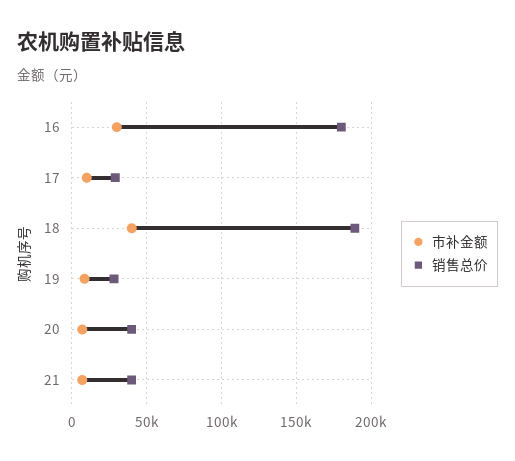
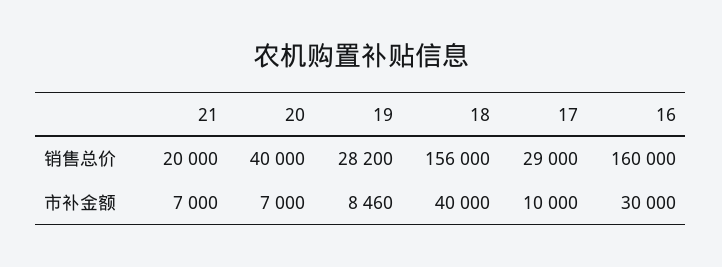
销售总价, 16: 180000 -> 160000
销售总价, 18: 190000 -> 156000
销售总价, 21: 40000 -> 20000

